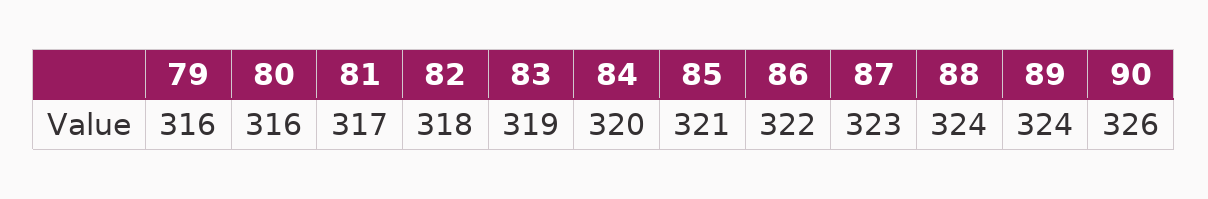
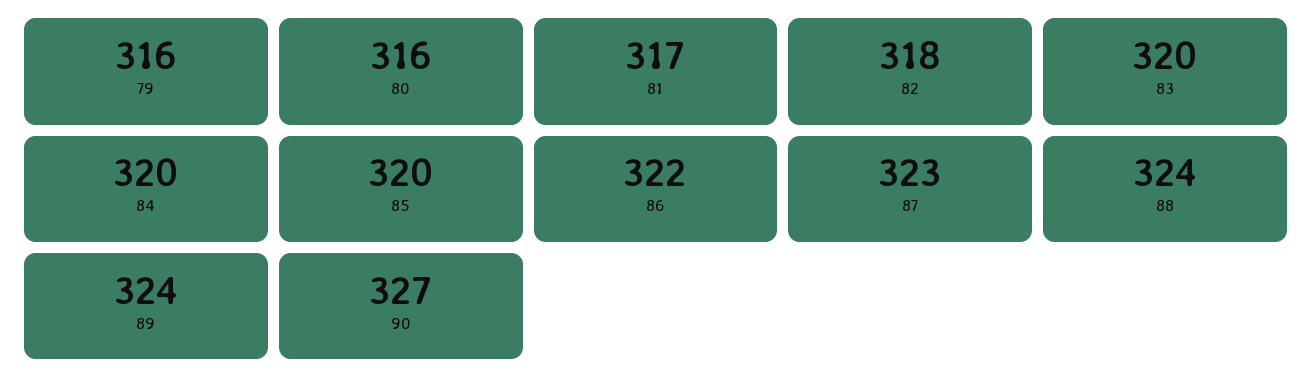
83: 319 -> 320
85: 321 -> 320
90: 326 -> 327

